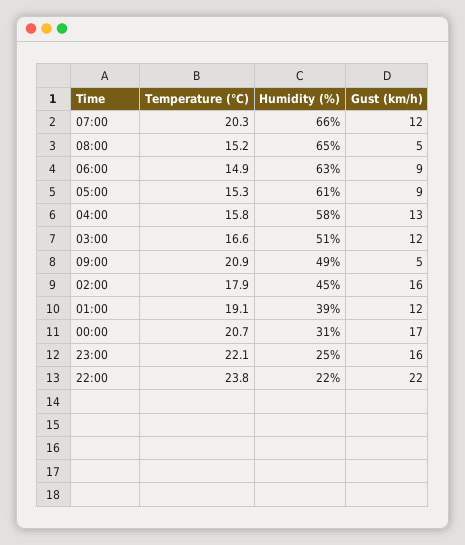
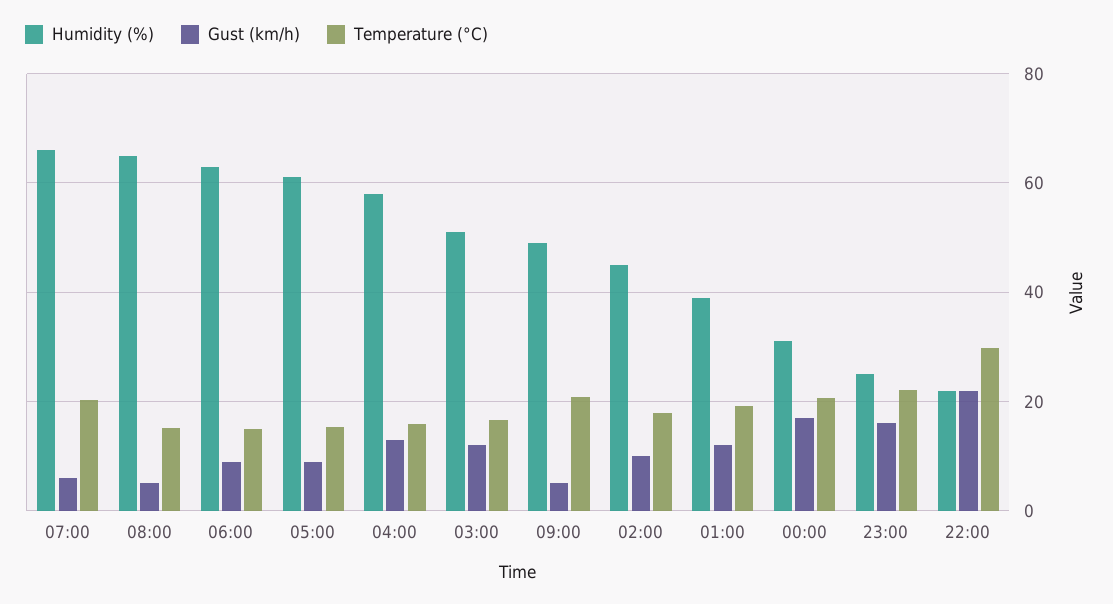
Gust (km/h), 07:00: 12 -> 6
Gust (km/h), 02:00: 16 -> 10
Temperature (°C), 22:00: 23.8 -> 30

